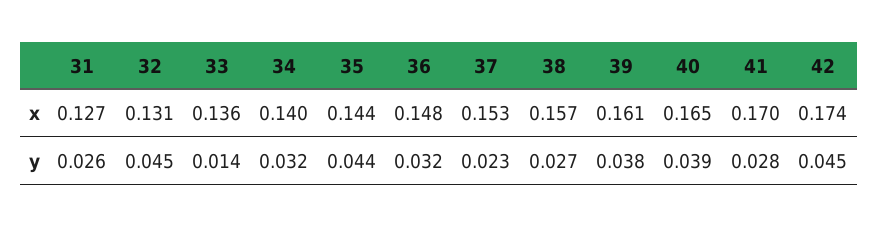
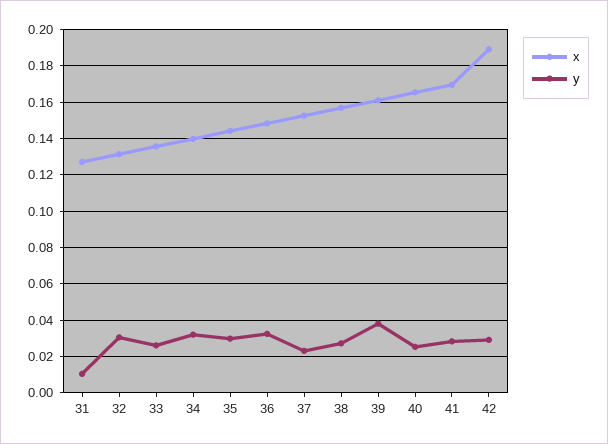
x, 42: 0.174 -> 0.19
y, 31: 0.026 -> 0.01
y, 32: 0.045 -> 0.03
y, 33: 0.014 -> 0.025
y, 35: 0.044 -> 0.03
y, 40: 0.039 -> 0.025
y, 42: 0.045 -> 0.03

